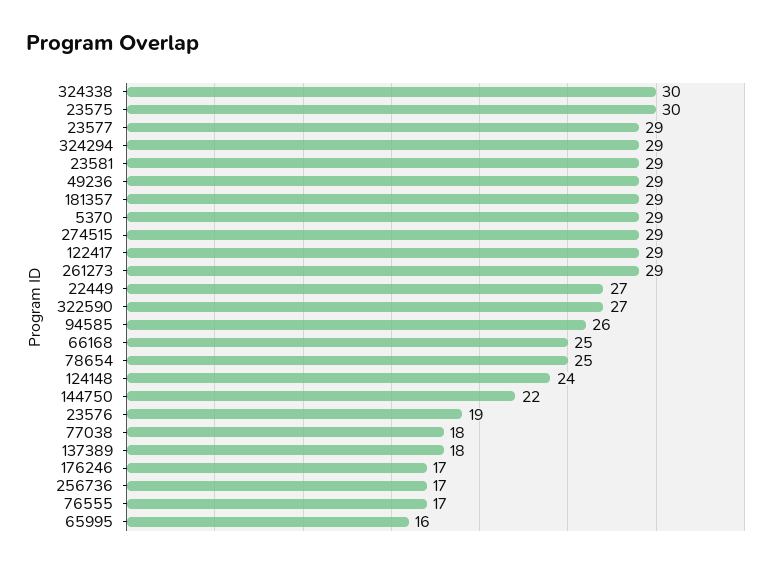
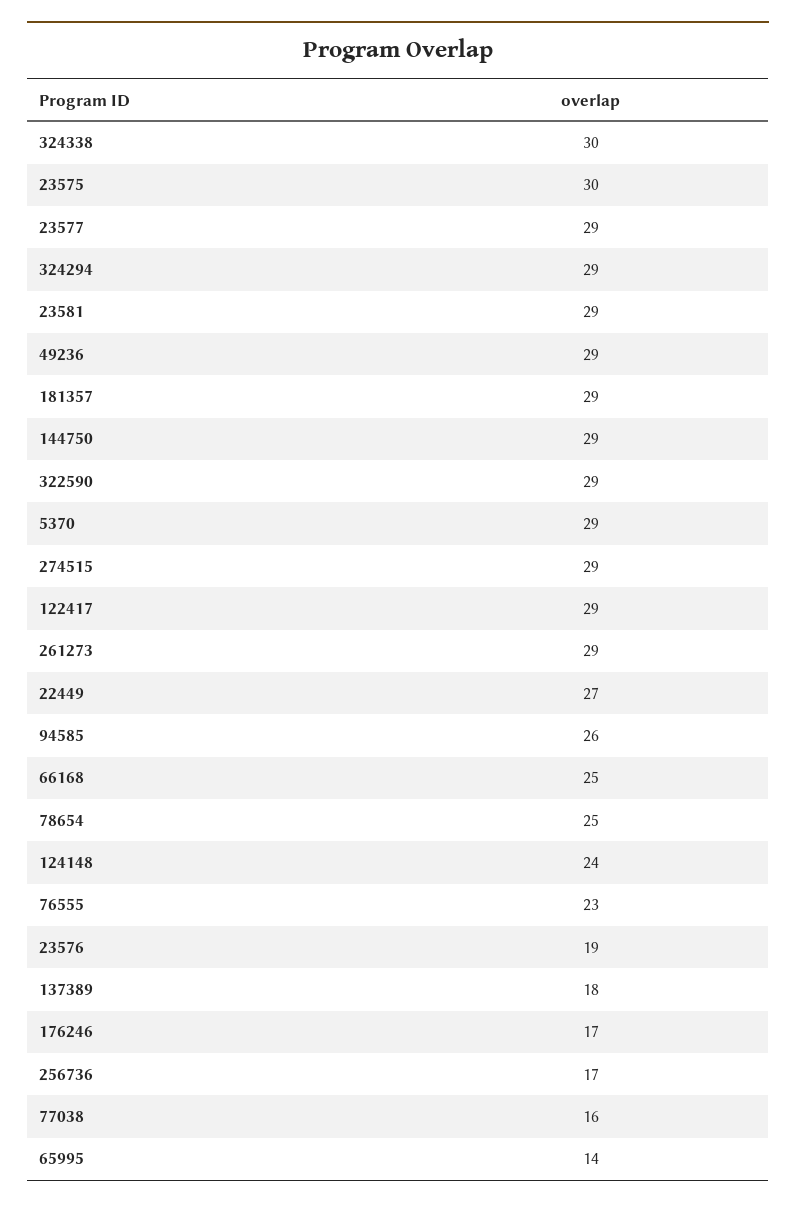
322590: 27 -> 29
144750: 22 -> 29
77038: 18 -> 16
76555: 17 -> 23
65995: 16 -> 14

